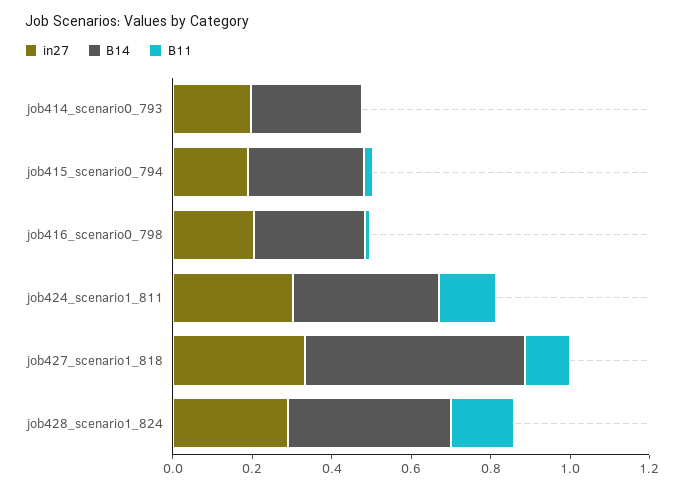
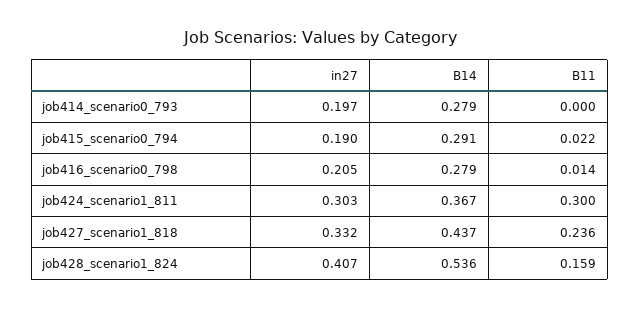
B11, job424_scenario1_811: 0.15 -> 0.3
B14, job427_scenario1_818: 0.55 -> 0.437
B11, job427_scenario1_818: 0.1 -> 0.236
in27, job428_scenario1_824: 0.3 -> 0.407
B14, job428_scenario1_824: 0.4 -> 0.536

